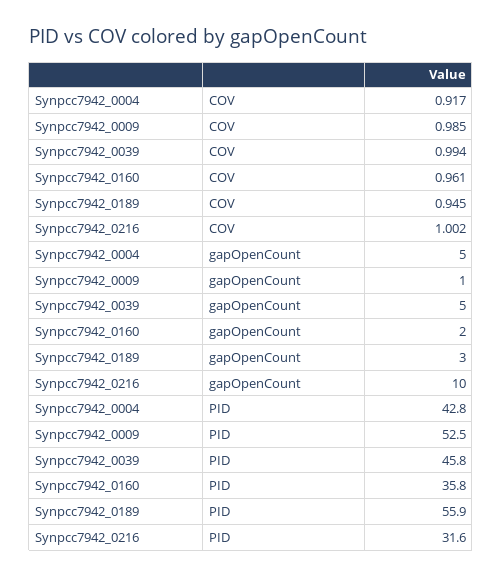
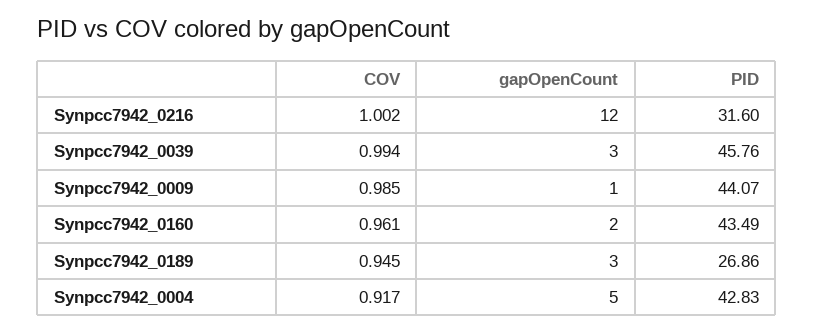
Synpcc7942_0039, gapOpenCount: 5 -> 3
Synpcc7942_0216, gapOpenCount: 10 -> 12
Synpcc7942_0009, PID: 52.5 -> 44.07
Synpcc7942_0160, PID: 35.8 -> 43.49
Synpcc7942_0189, PID: 55.9 -> 26.86

